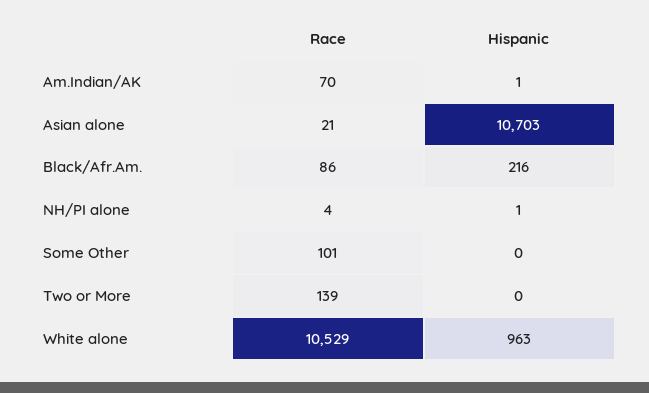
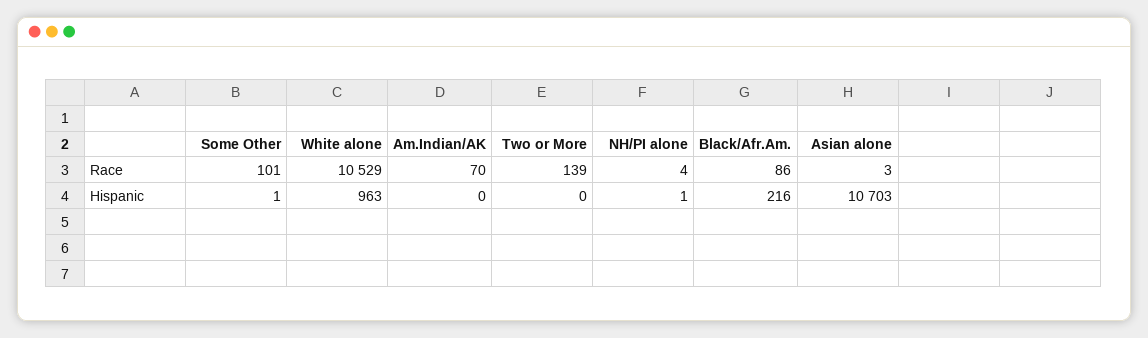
Hispanic, Am.Indian/AK: 1 -> 0
Race, Asian alone: 21 -> 3
Hispanic, Some Other: 0 -> 1

